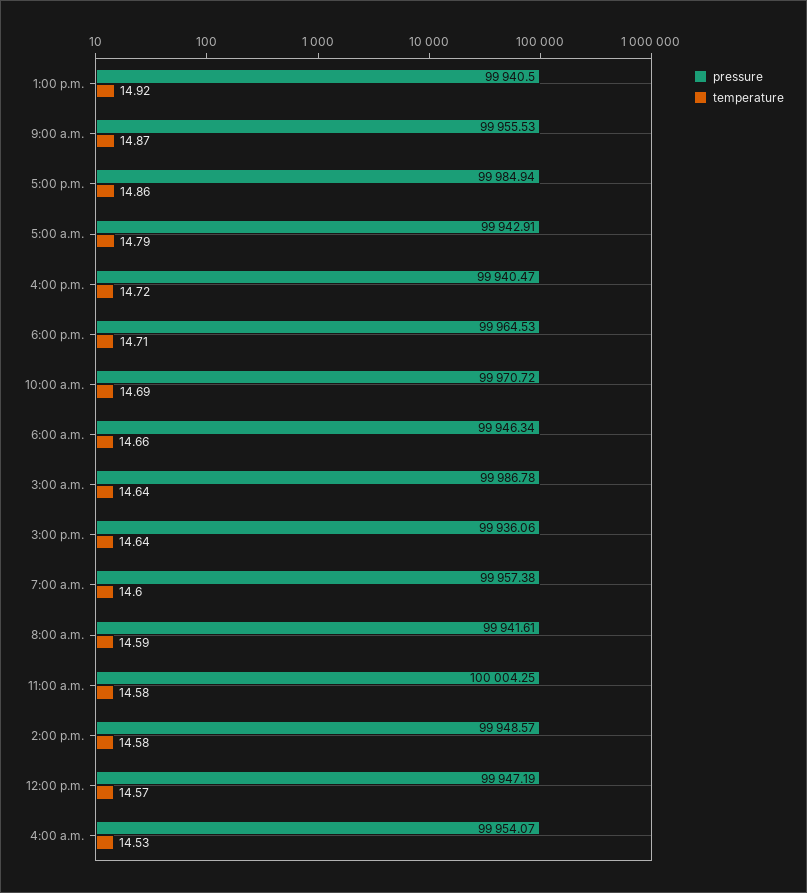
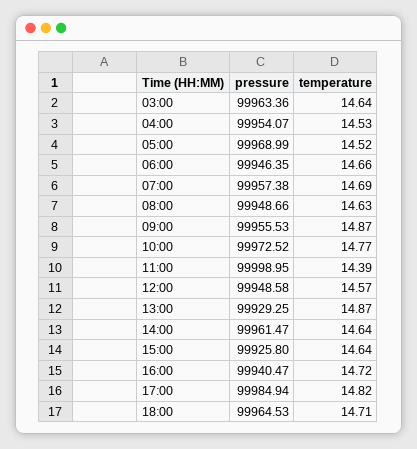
pressure, 1:00 p.m.: 99940.5 -> 99929.25
temperature, 1:00 p.m.: 14.92 -> 14.87
temperature, 5:00 p.m.: 14.86 -> 14.82
pressure, 5:00 a.m.: 99942.91 -> 99968.99
temperature, 5:00 a.m.: 14.79 -> 14.52
pressure, 10:00 a.m.: 99970.72 -> 99972.52
temperature, 10:00 a.m.: 14.69 -> 14.77
pressure, 6:00 a.m.: 99946.34 -> 99946.35
pressure, 3:00 a.m.: 99986.78 -> 99963.36
pressure, 3:00 p.m.: 99936.06 -> 99925.8
temperature, 7:00 a.m.: 14.6 -> 14.69
pressure, 8:00 a.m.: 99941.61 -> 99948.66
temperature, 8:00 a.m.: 14.59 -> 14.63
pressure, 11:00 a.m.: 100004.25 -> 99998.95
temperature, 11:00 a.m.: 14.58 -> 14.39
pressure, 2:00 p.m.: 99948.57 -> 99961.47
temperature, 2:00 p.m.: 14.58 -> 14.64
pressure, 12:00 p.m.: 99947.19 -> 99948.58

